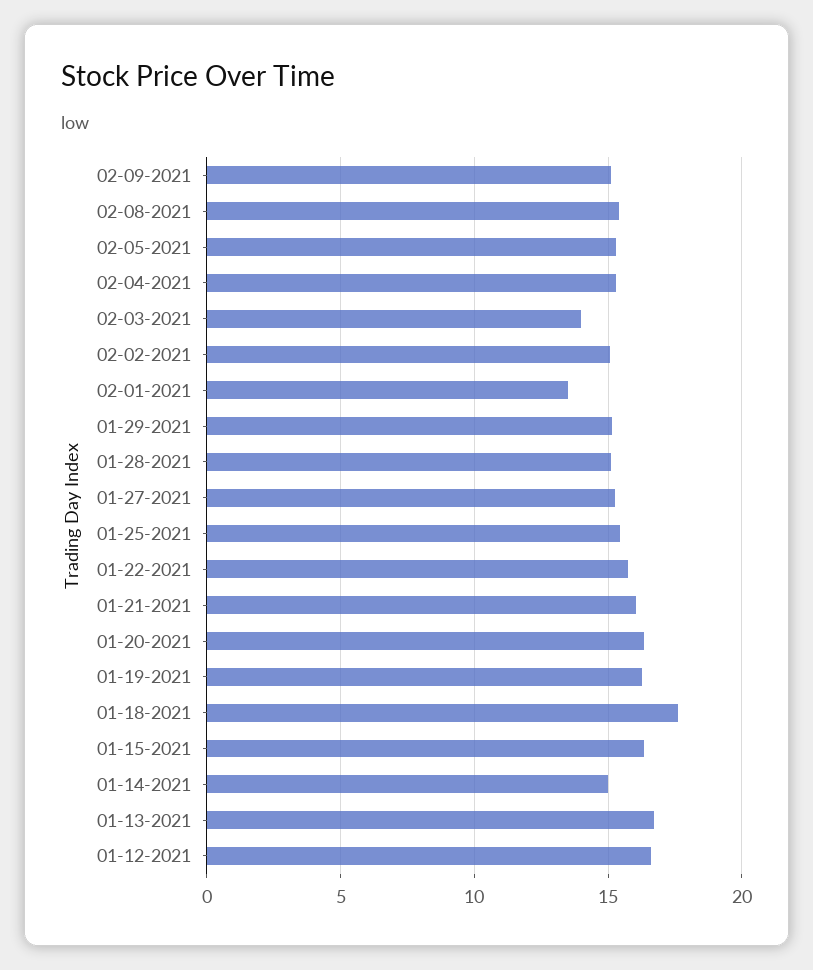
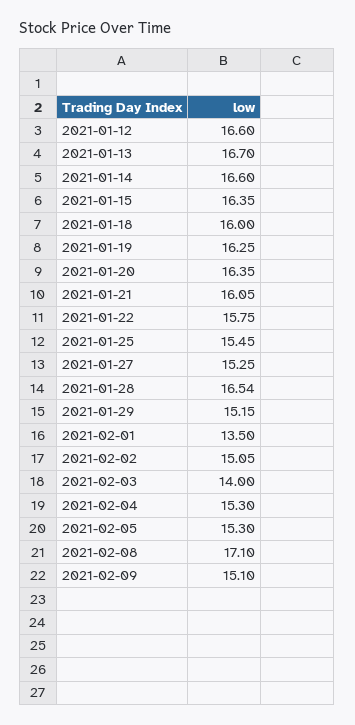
02-08-2021: 15.5 -> 17.1
01-28-2021: 15 -> 16.54
01-18-2021: 17.5 -> 16
01-14-2021: 15 -> 16.6

